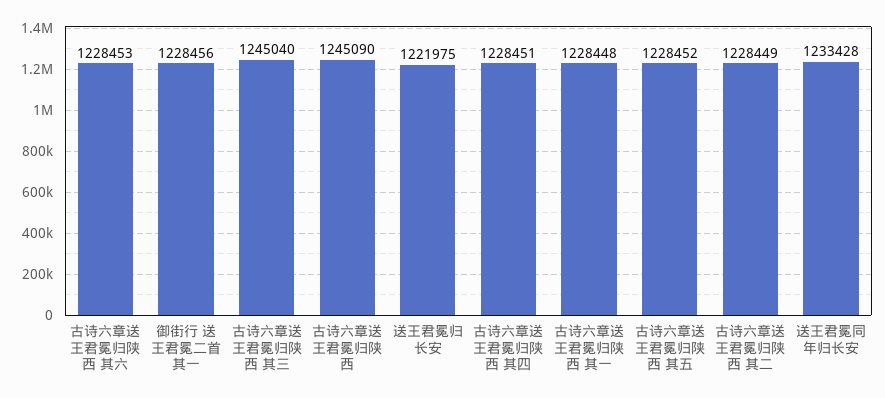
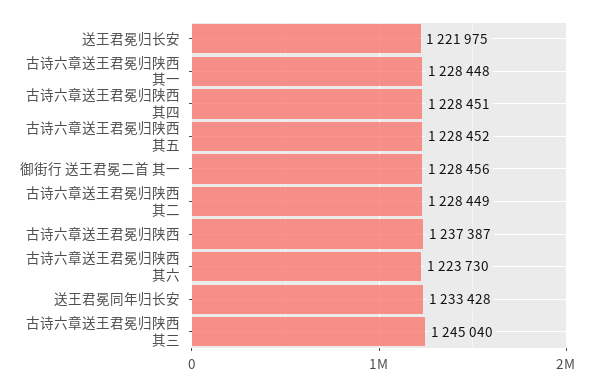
古诗六章送王君冕归陕西 其六: 1228453 -> 1223730
古诗六章送王君冕归陕西: 1245090 -> 1237387

